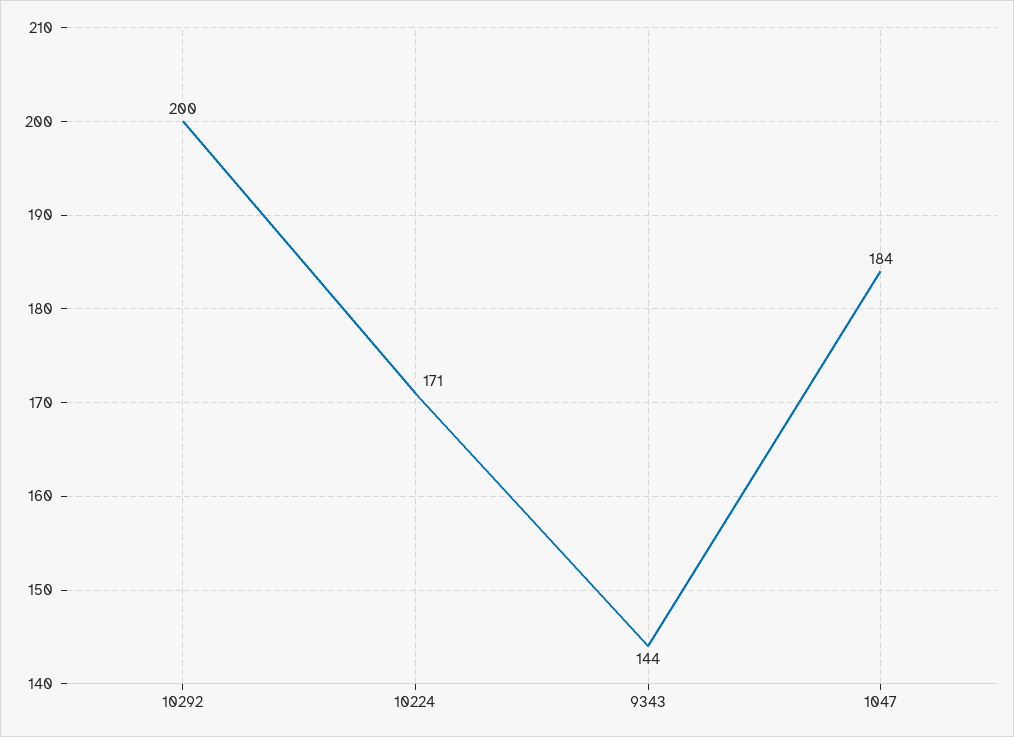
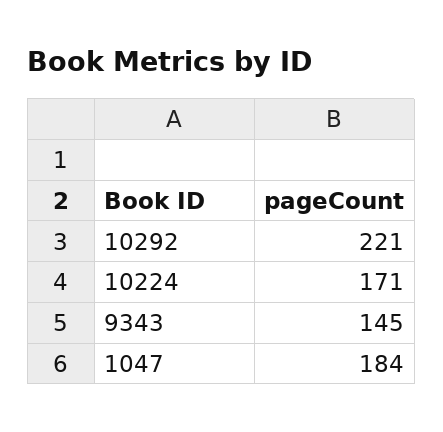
10292: 200 -> 221
9343: 144 -> 145

